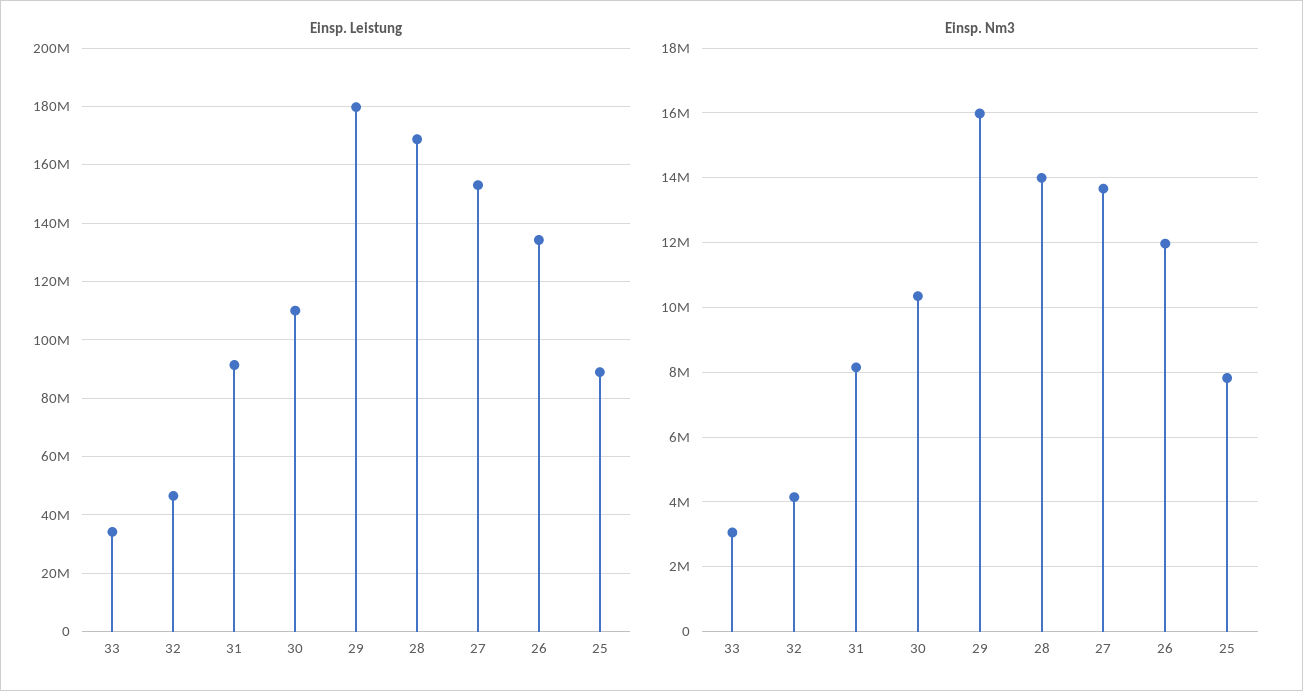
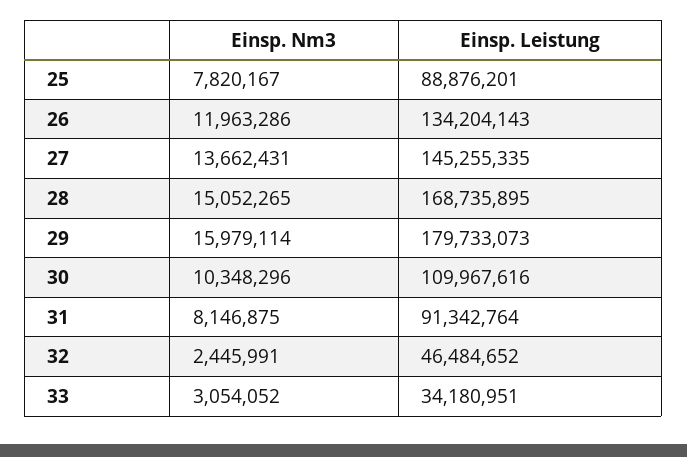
Einsp. Leistung, 27: 152500000 -> 145255335
Einsp. Nm3, 32: 4200000 -> 2445991
Einsp. Nm3, 28: 14000000 -> 15052265

